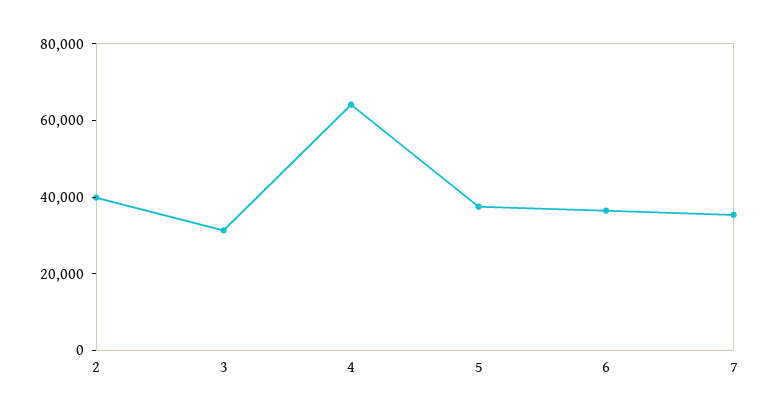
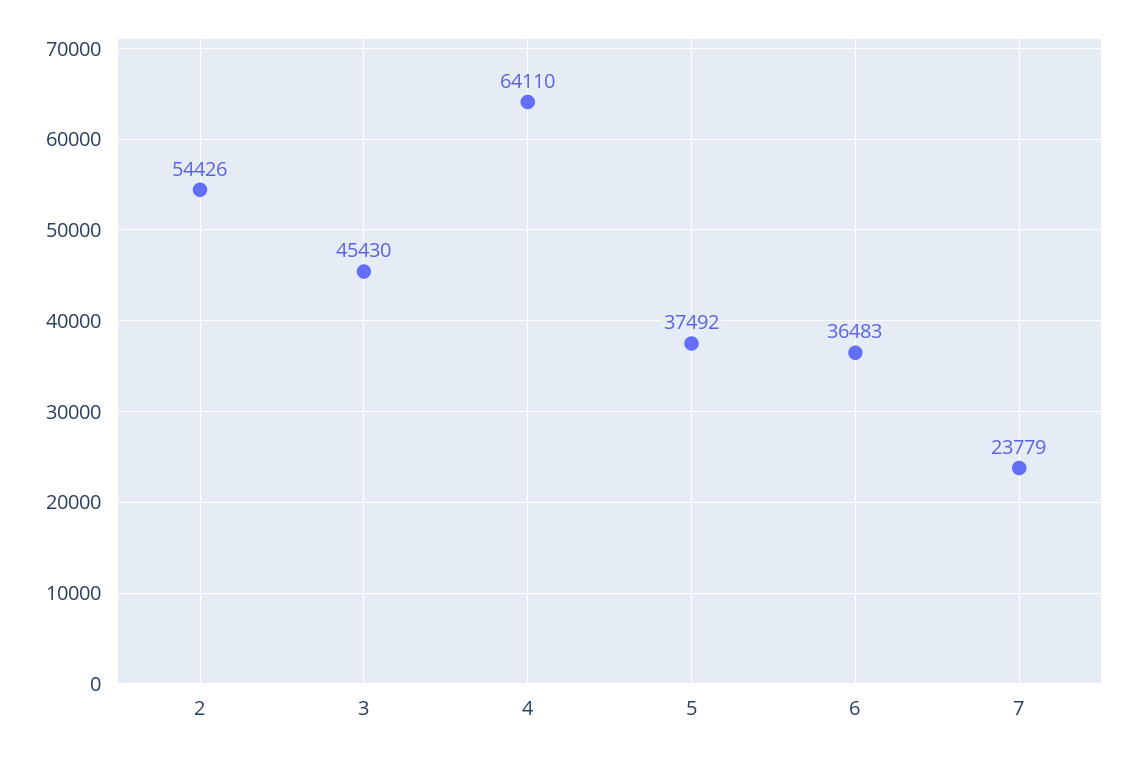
2: 40000 -> 54426
3: 30000 -> 45430
7: 35000 -> 23779

